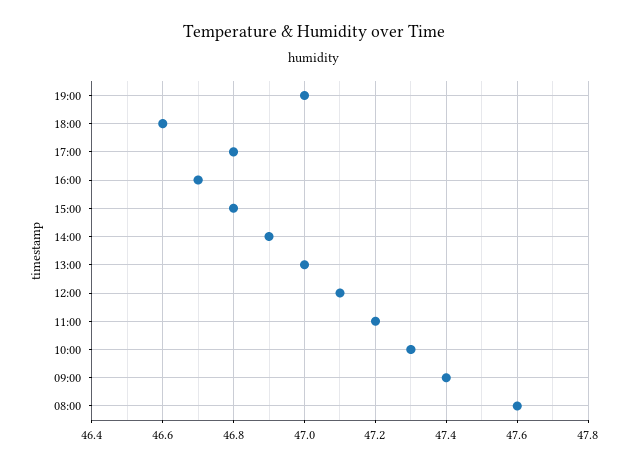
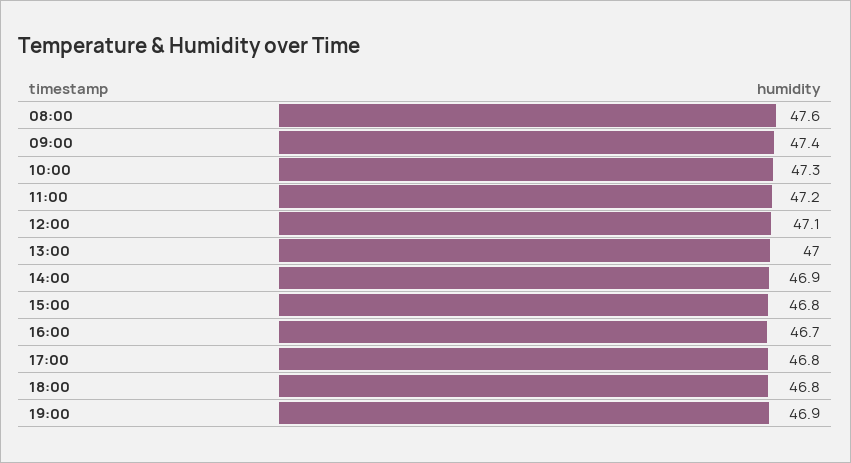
19:00: 47 -> 46.9
18:00: 46.6 -> 46.8

